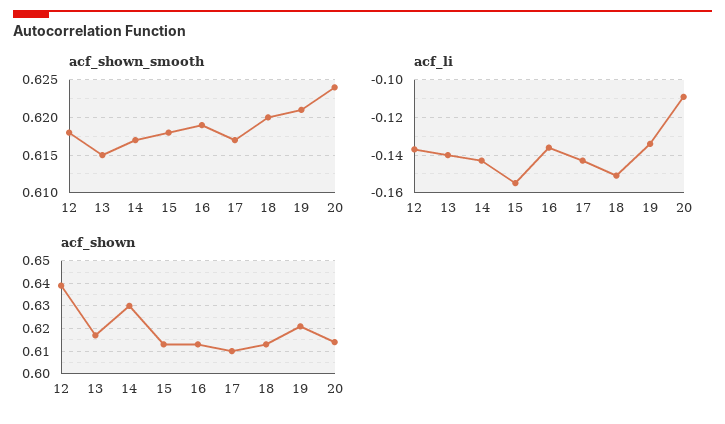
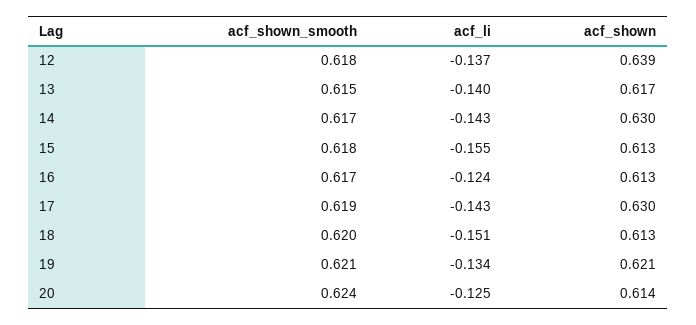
acf_shown_smooth, 16: 0.619 -> 0.617
acf_shown_smooth, 17: 0.617 -> 0.619
acf_li, 16: -0.135 -> -0.124
acf_li, 20: -0.11 -> -0.125
acf_shown, 17: 0.61 -> 0.63

